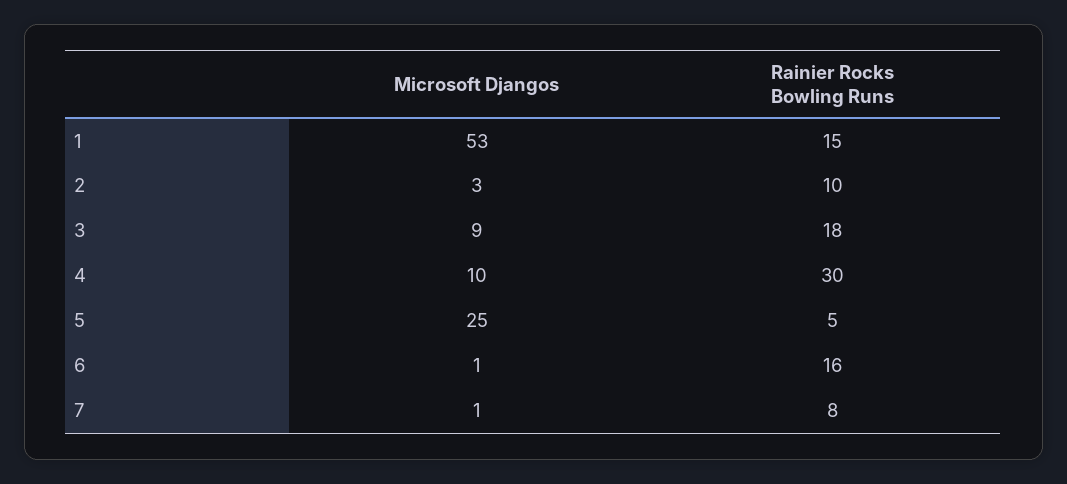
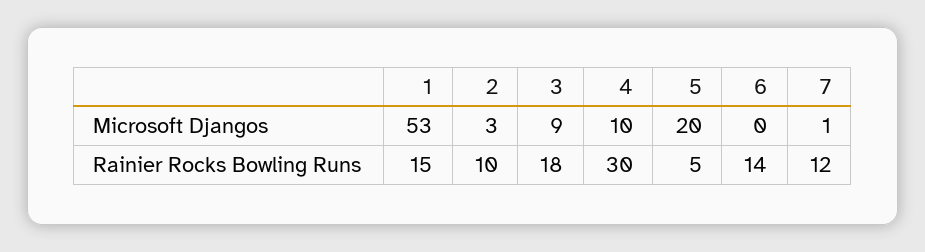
Microsoft Djangos, 5: 25 -> 20
Microsoft Djangos, 6: 1 -> 0
Rainier Rocks Bowling Runs, 6: 16 -> 14
Rainier Rocks Bowling Runs, 7: 8 -> 12

